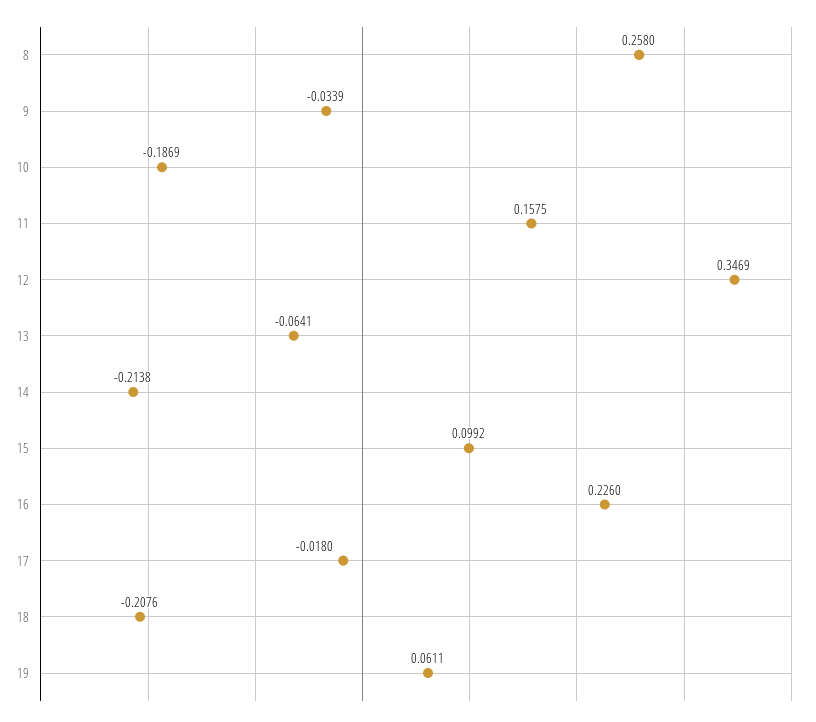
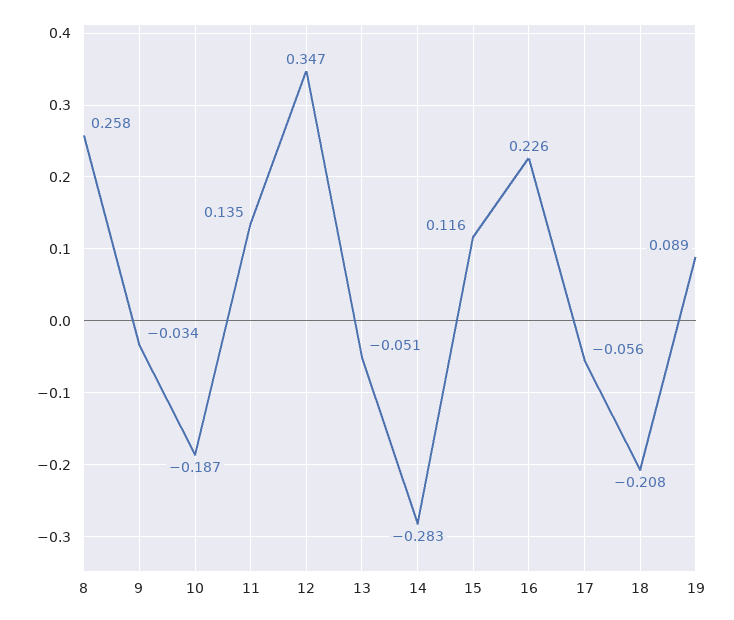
11: 0.1575 -> 0.135
13: -0.0641 -> -0.051
14: -0.2138 -> -0.283
15: 0.0992 -> 0.116
17: -0.018 -> -0.056
19: 0.0611 -> 0.089

